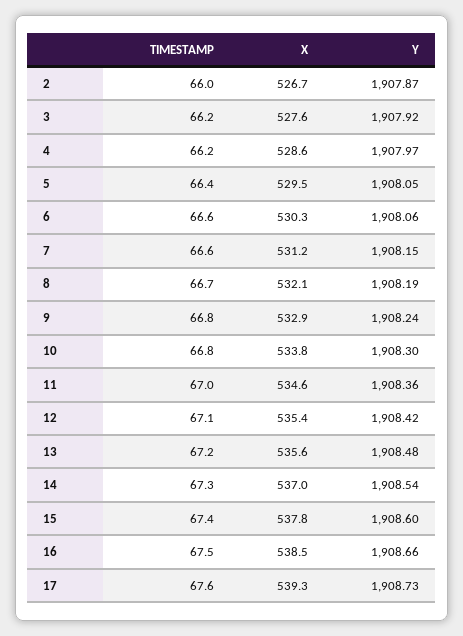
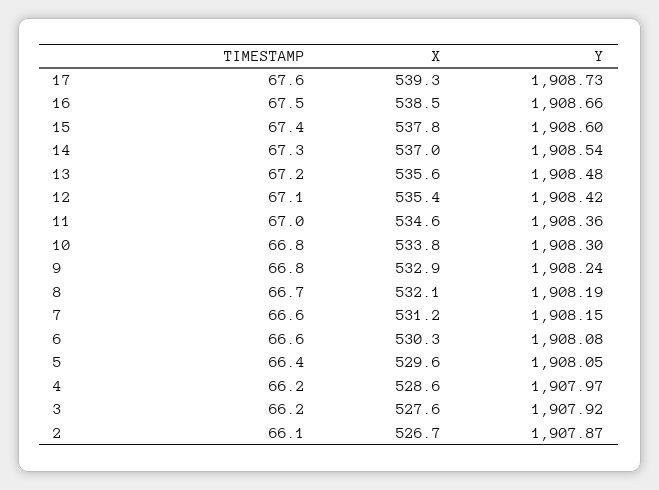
TIMESTAMP, 2: 66 -> 66.1
X, 5: 529.5 -> 529.6
Y, 6: 1908.06 -> 1908.08

